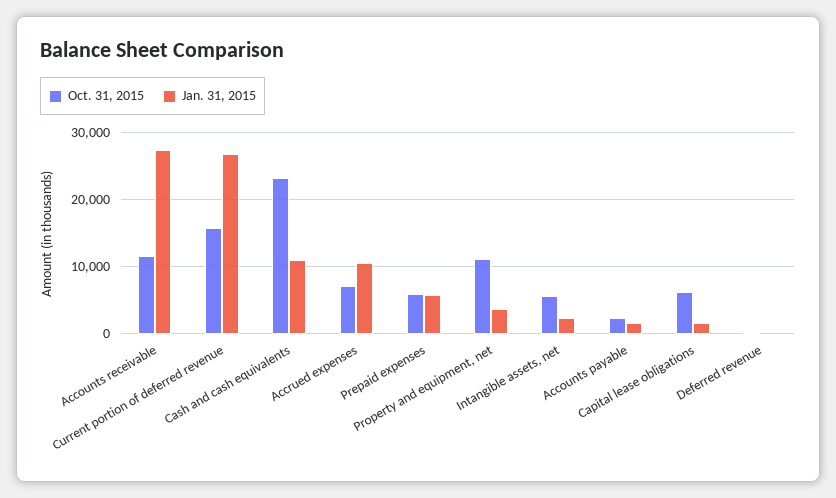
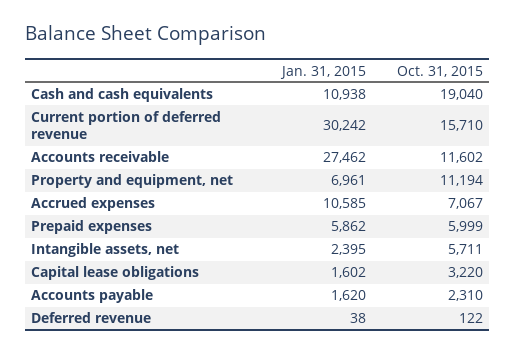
Jan. 31, 2015, Current portion of deferred revenue: 27000 -> 30242
Oct. 31, 2015, Cash and cash equivalents: 23000 -> 19040
Jan. 31, 2015, Property and equipment, net: 4000 -> 6961
Oct. 31, 2015, Capital lease obligations: 6000 -> 3220

